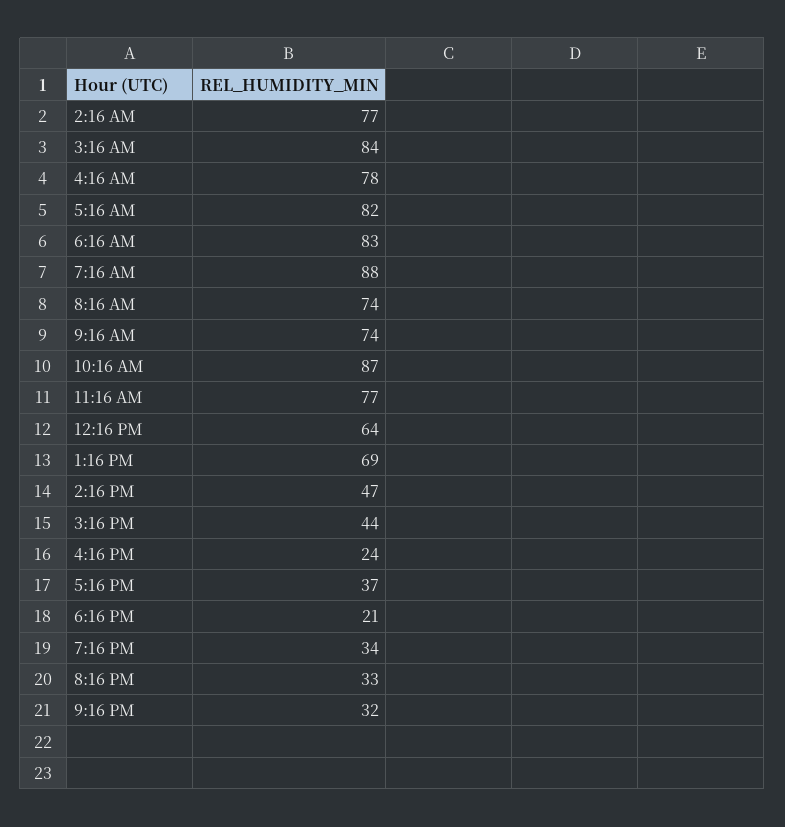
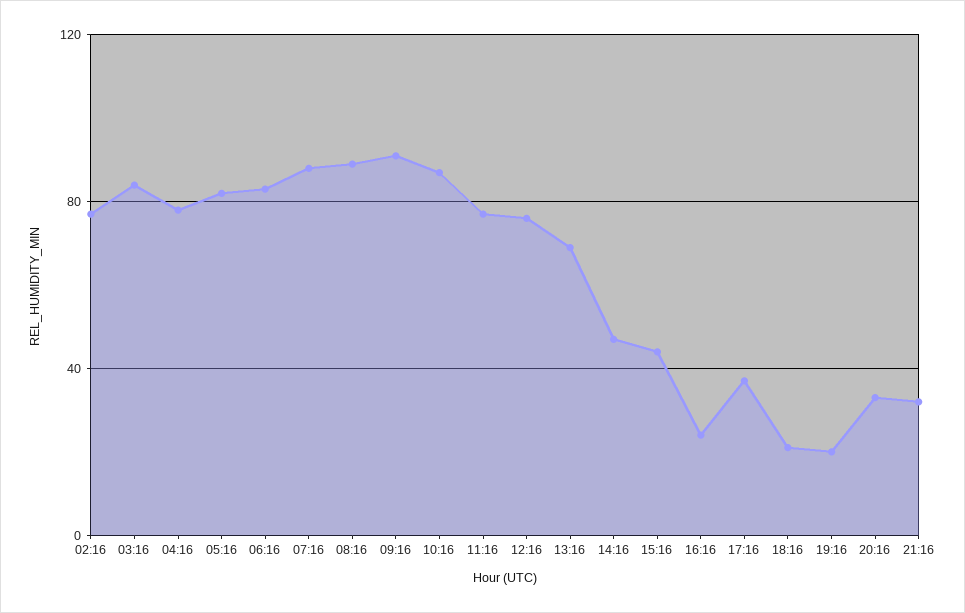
8:16 AM: 74 -> 90
9:16 AM: 74 -> 90
12:16 PM: 64 -> 75
7:16 PM: 34 -> 20

